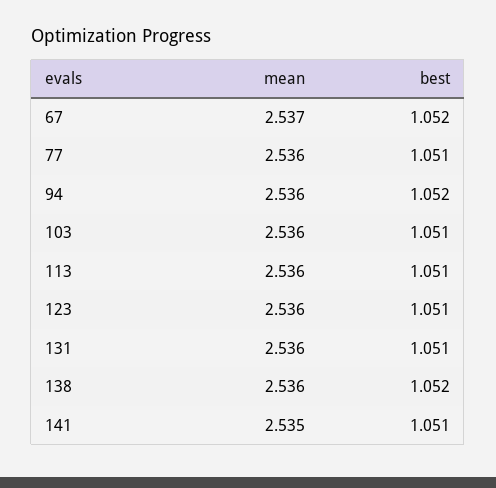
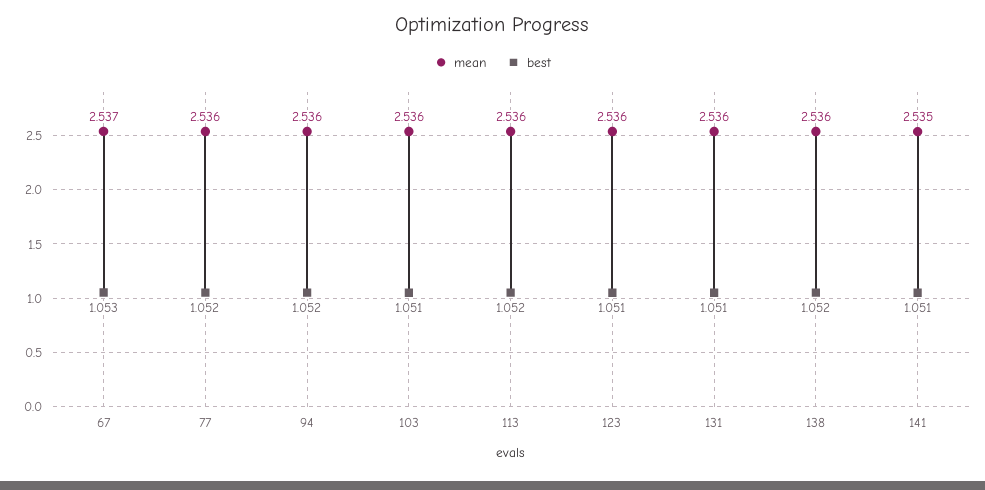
best, 67: 1.052 -> 1.053
best, 77: 1.051 -> 1.052
best, 113: 1.051 -> 1.052

